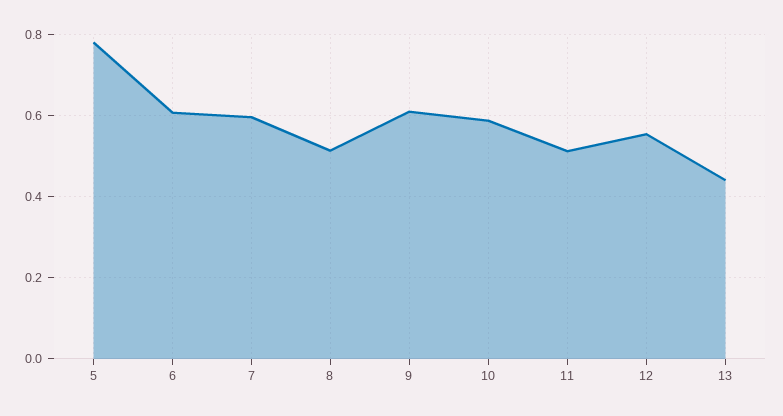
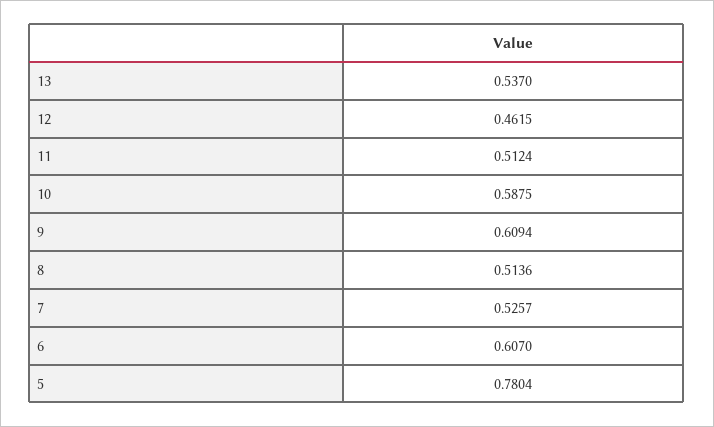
7: 0.6 -> 0.5257
12: 0.56 -> 0.4615
13: 0.44 -> 0.537

